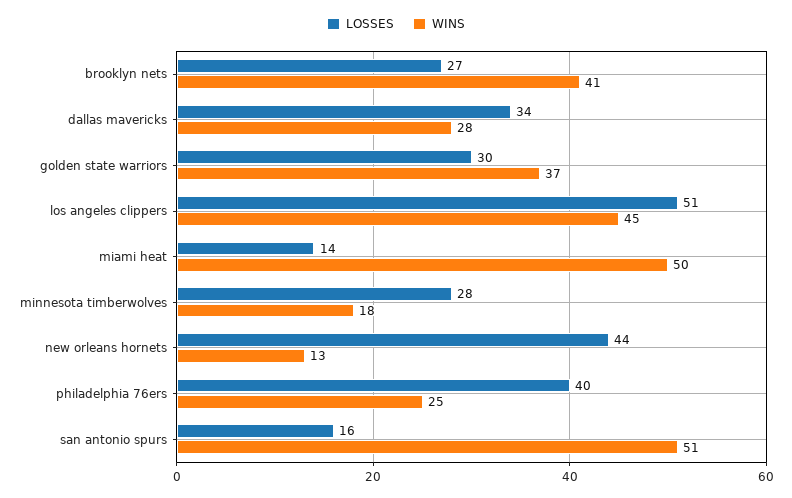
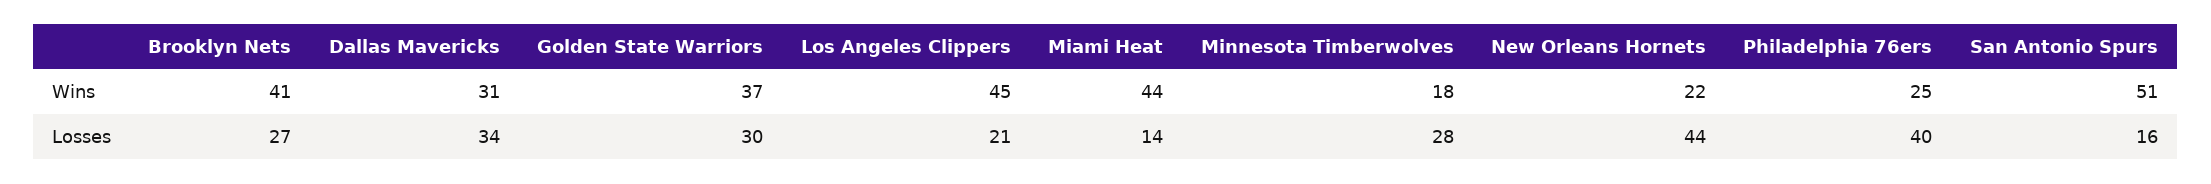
WINS, dallas mavericks: 28 -> 31
LOSSES, los angeles clippers: 51 -> 21
WINS, miami heat: 50 -> 44
WINS, new orleans hornets: 13 -> 22

